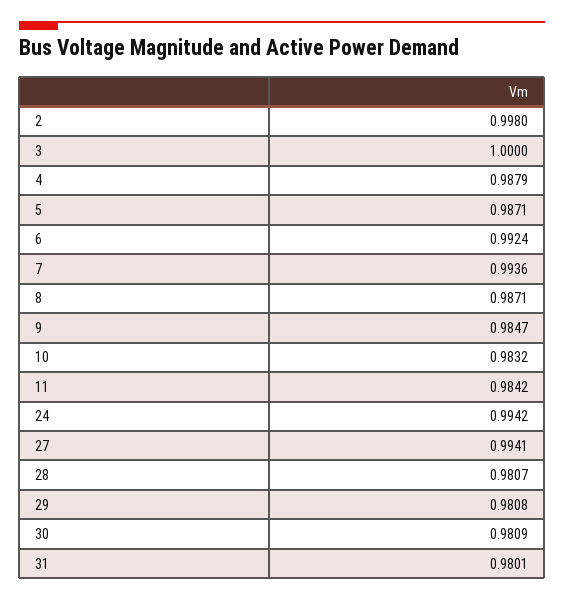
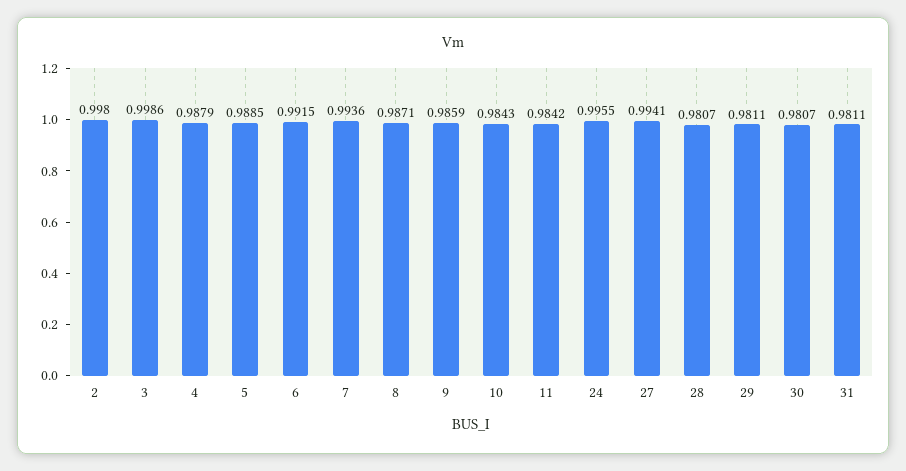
3: 1 -> 0.9986
5: 0.9871 -> 0.9885
6: 0.9924 -> 0.9915
9: 0.9847 -> 0.9859
10: 0.9832 -> 0.9843
24: 0.9942 -> 0.9955
29: 0.9808 -> 0.9811
30: 0.9809 -> 0.9807
31: 0.9801 -> 0.9811

